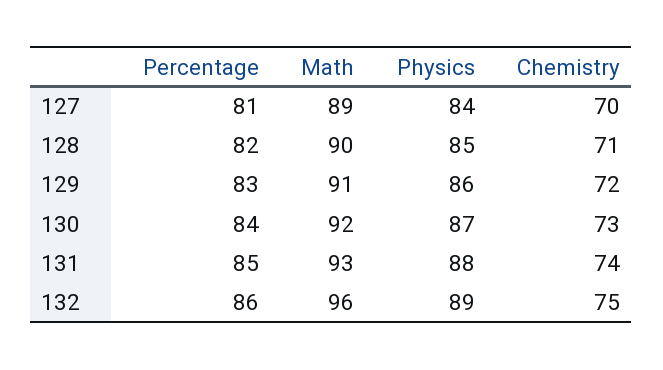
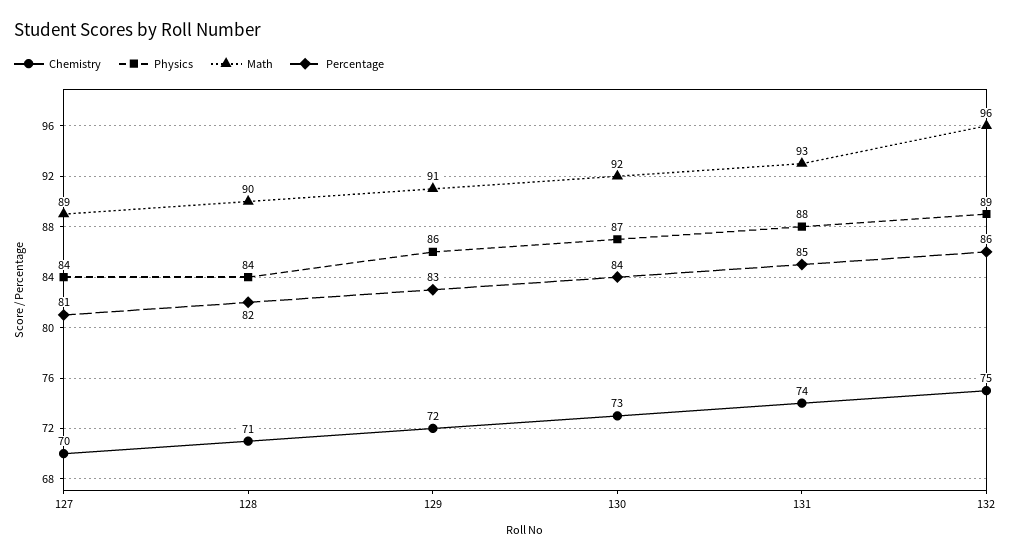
Physics, 128: 85 -> 84

